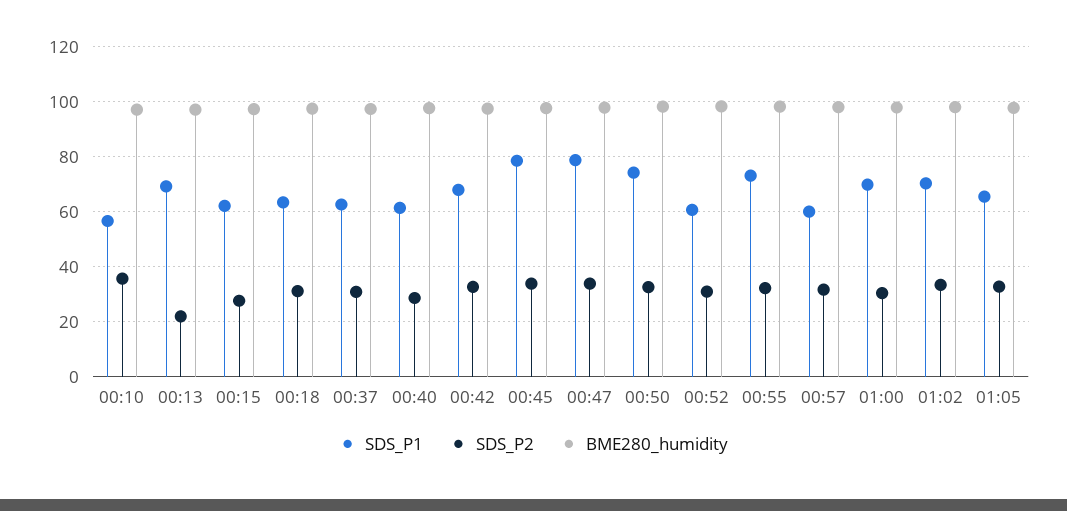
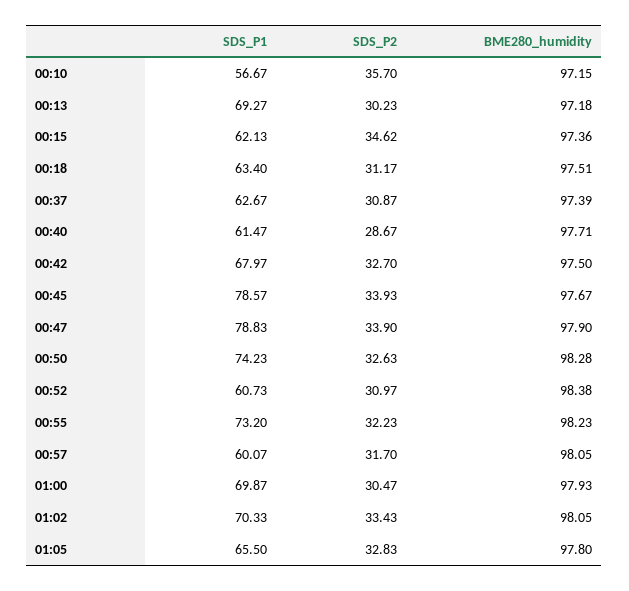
SDS_P2, 00:13: 22.5 -> 30.23
SDS_P2, 00:15: 27.5 -> 34.62

